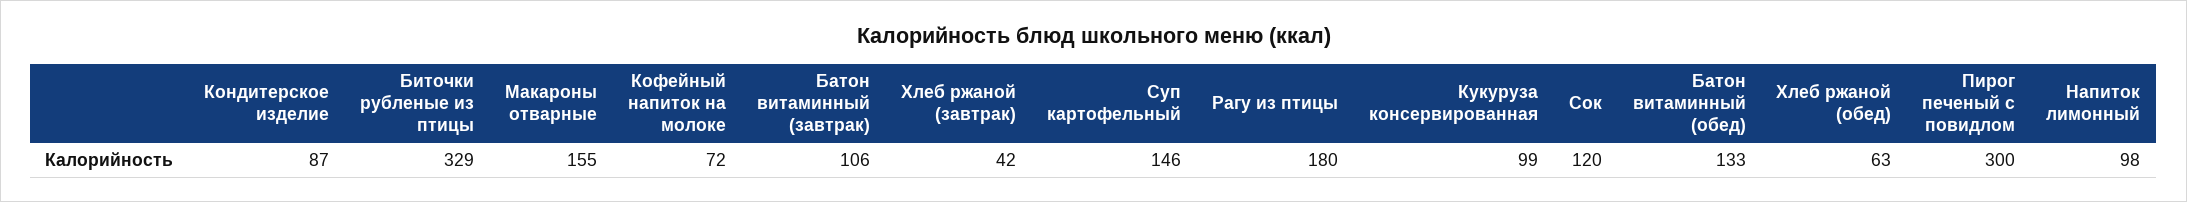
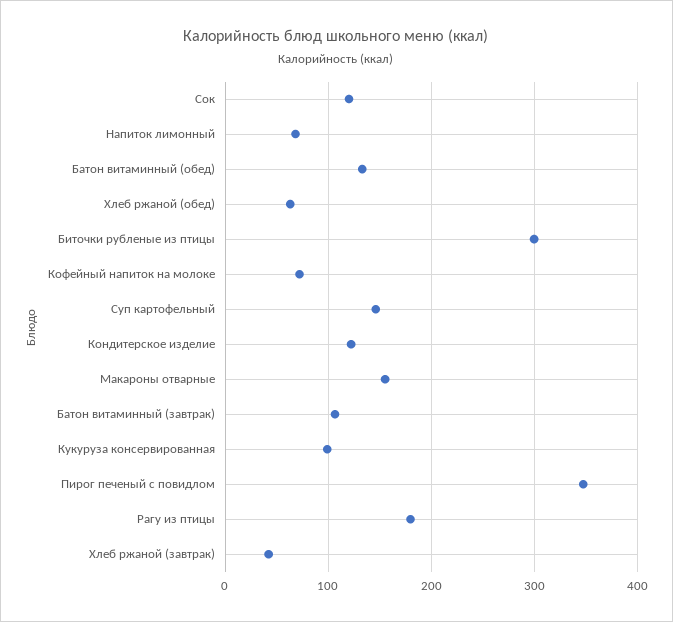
Кондитерское изделие: 87 -> 120
Биточки рубленые из птицы: 329 -> 300
Пирог печеный с повидлом: 300 -> 350
Напиток лимонный: 98 -> 70

